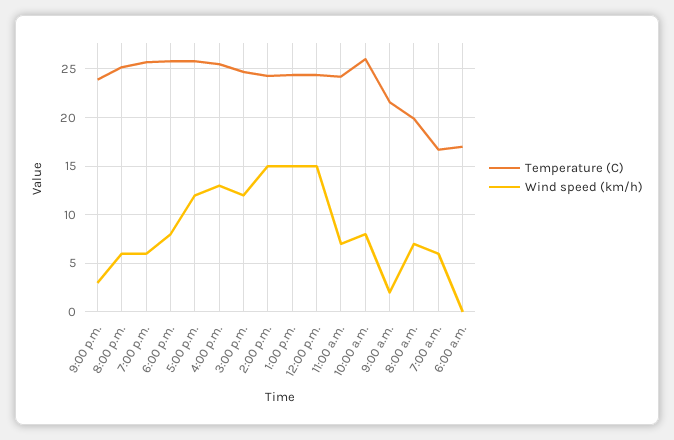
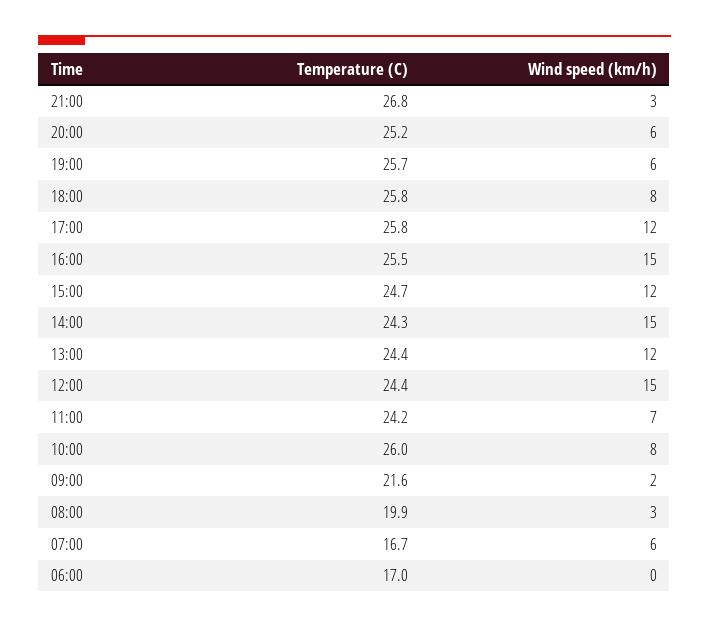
Temperature (C), 9:00 p.m.: 24 -> 26.8
Wind speed (km/h), 4:00 p.m.: 13 -> 15
Wind speed (km/h), 1:00 p.m.: 15 -> 12
Wind speed (km/h), 8:00 a.m.: 7 -> 3

